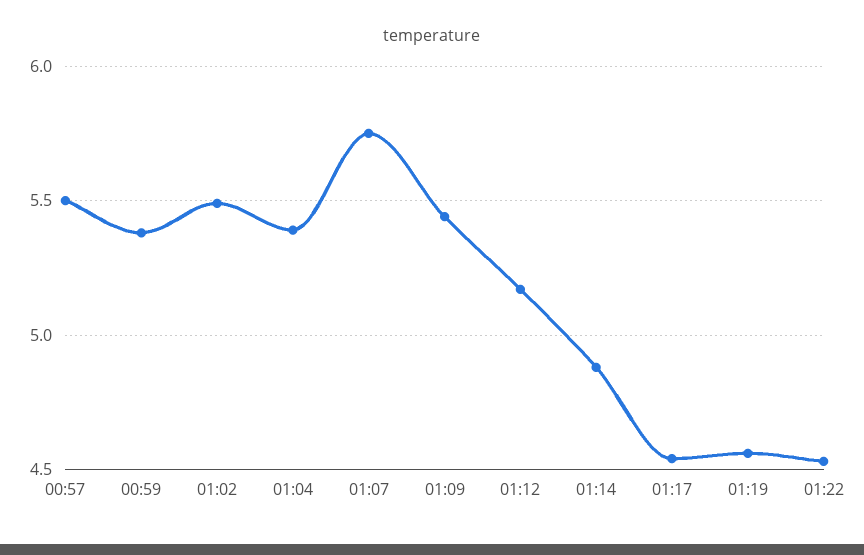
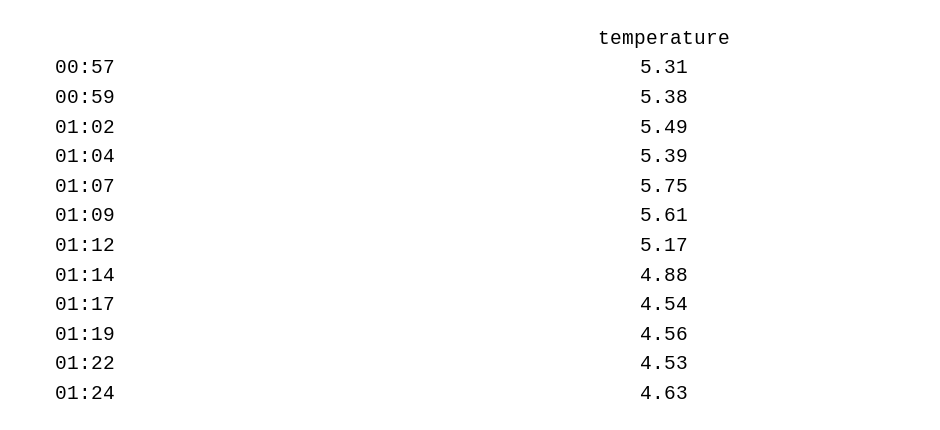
00:57: 5.5 -> 5.31
01:09: 5.45 -> 5.61
01:24: none -> 4.63

